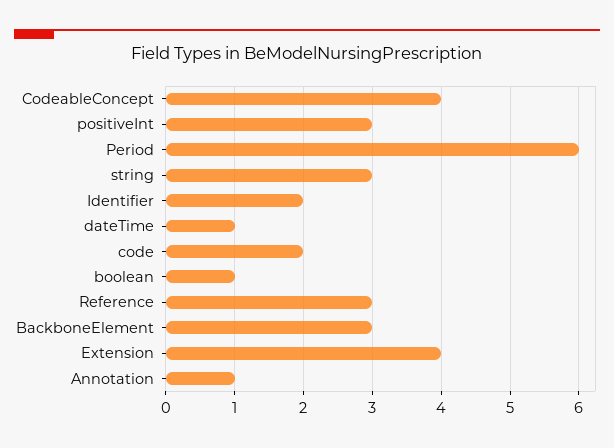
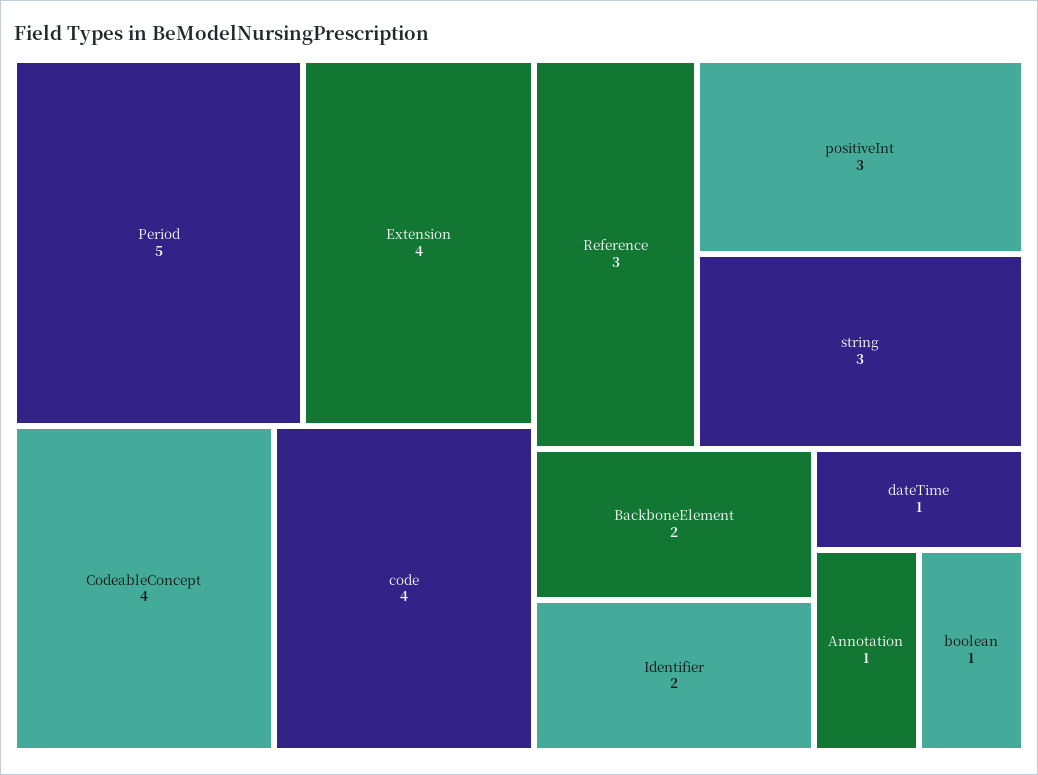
Period: 6 -> 5
code: 2 -> 4
BackboneElement: 3 -> 2

